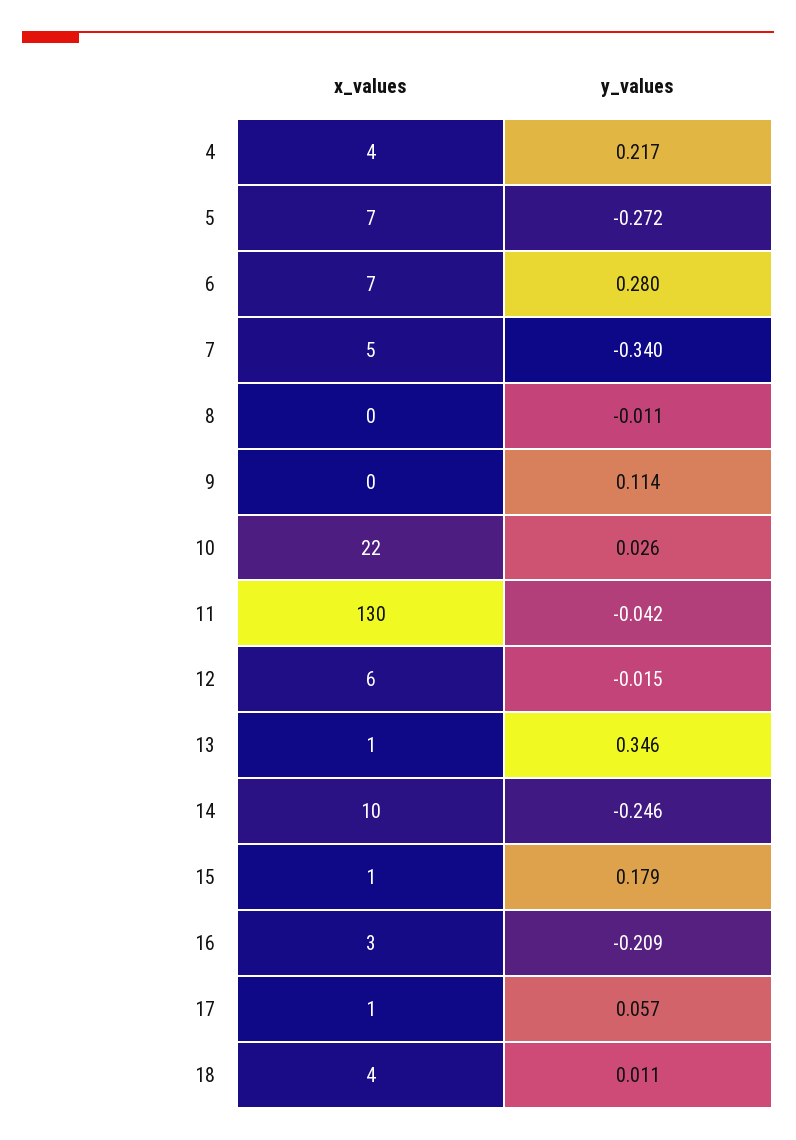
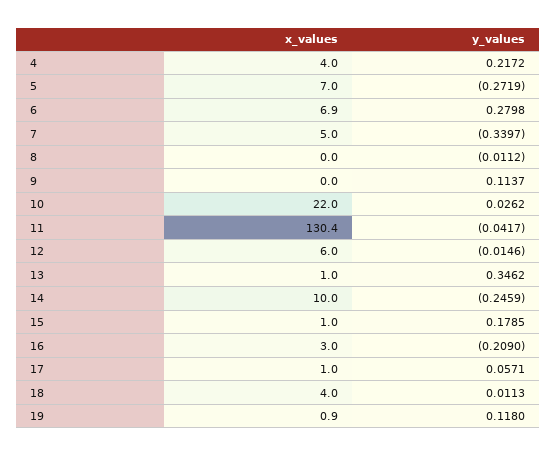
x_values, 19: none -> 0.9
y_values, 19: none -> 0.118

